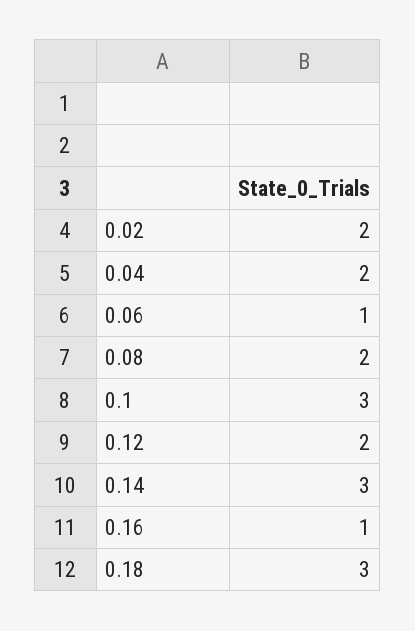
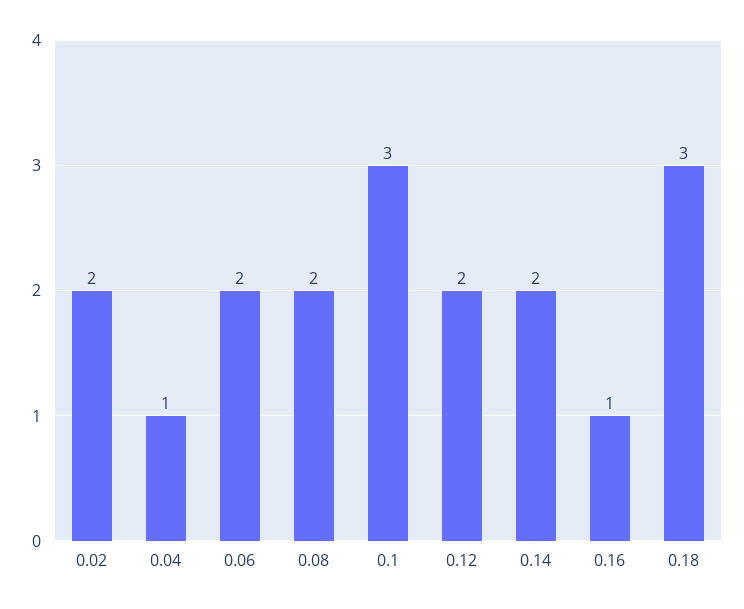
0.04: 2 -> 1
0.06: 1 -> 2
0.14: 3 -> 2

